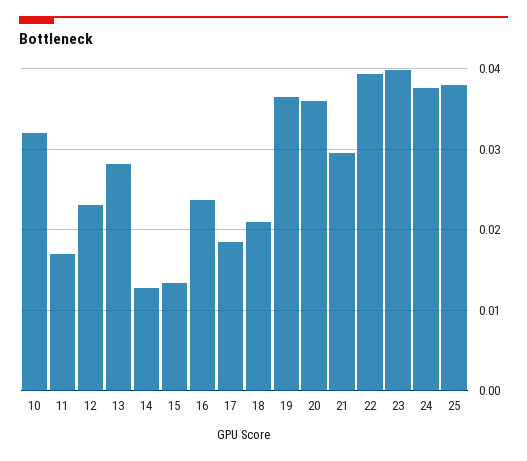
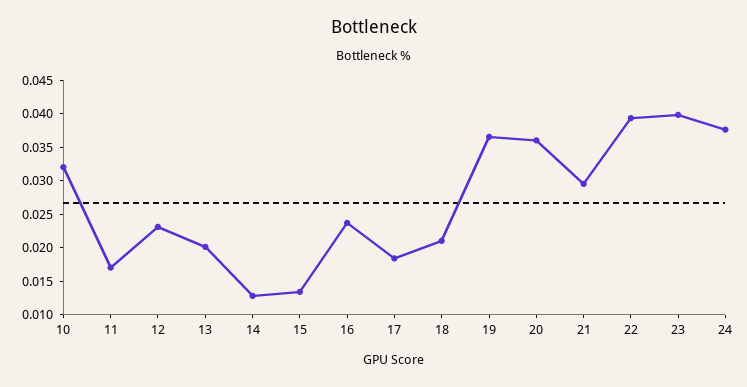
13: 0.028 -> 0.02
25: 0.038 -> none

